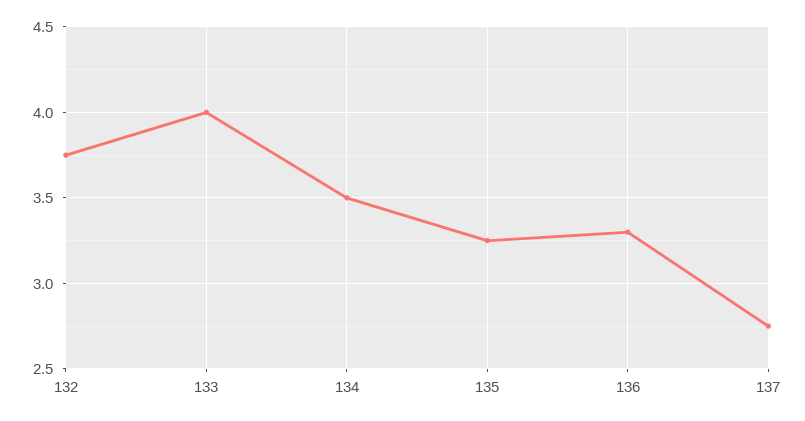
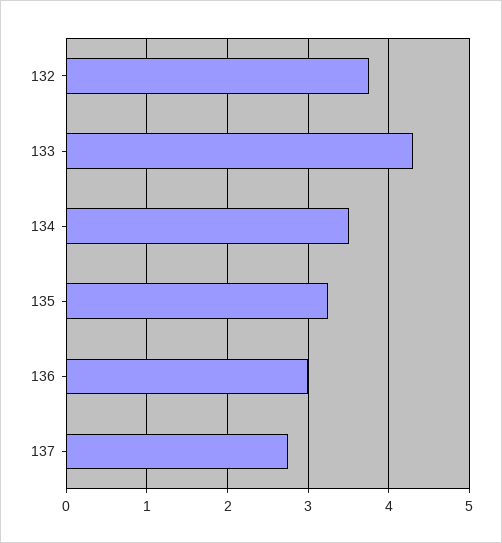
133: 4 -> 4.3
136: 3.3 -> 3

